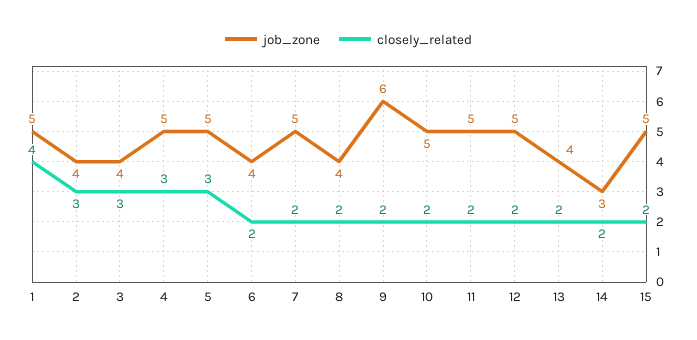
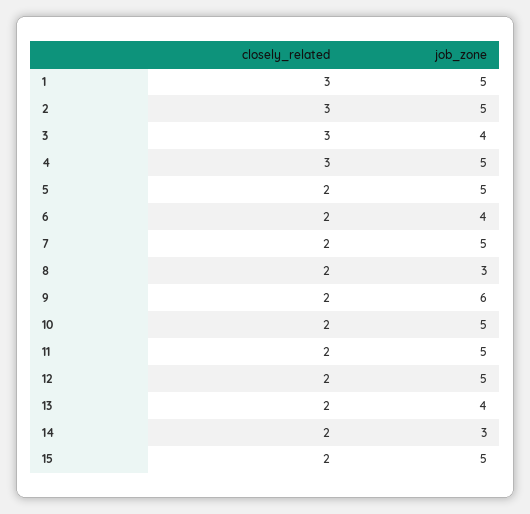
closely_related, 1: 4 -> 3
job_zone, 2: 4 -> 5
closely_related, 5: 3 -> 2
job_zone, 8: 4 -> 3

